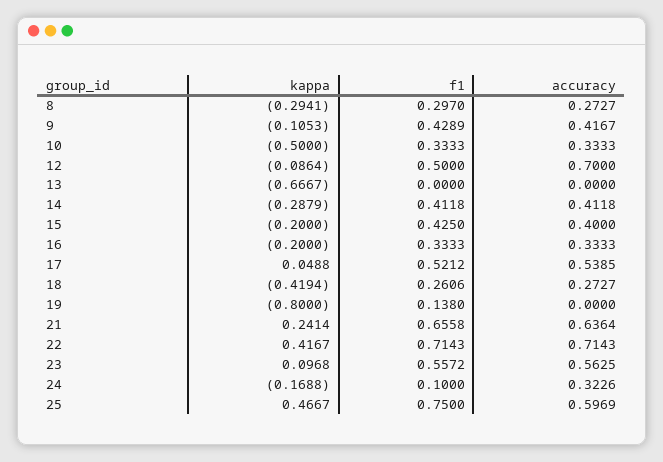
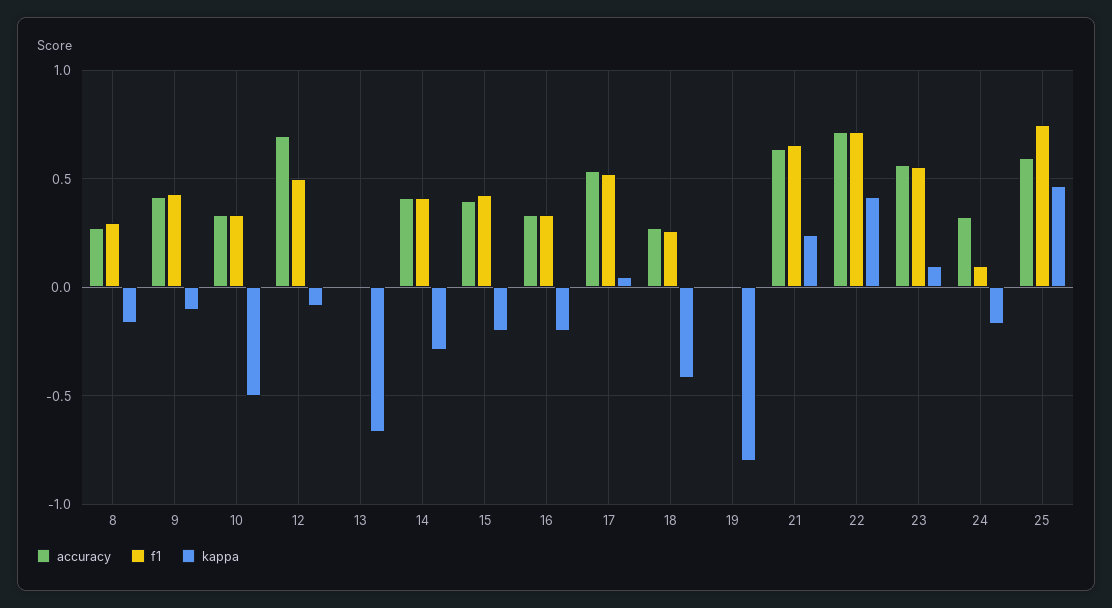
kappa, 8: -0.2941 -> -0.15
f1, 19: 0.138 -> 0

